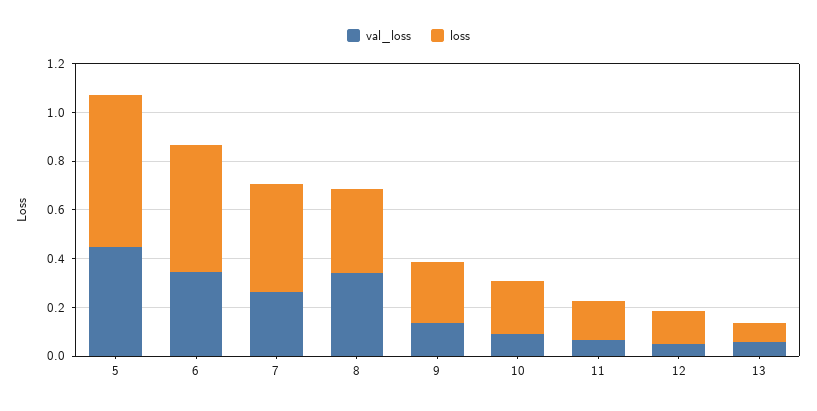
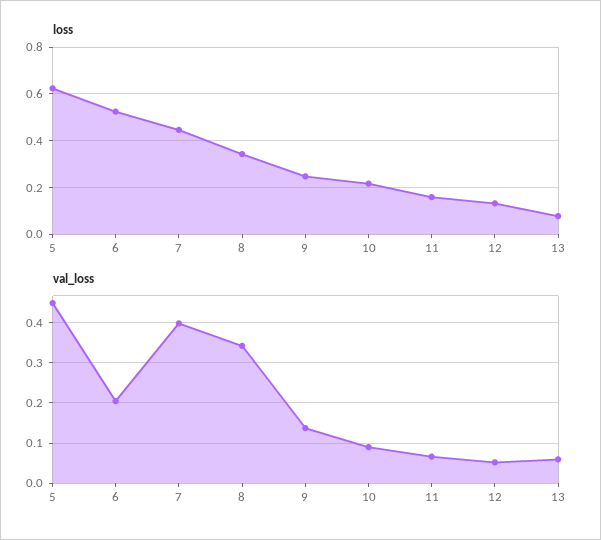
val_loss, 6: 0.35 -> 0.2
val_loss, 7: 0.25 -> 0.4

